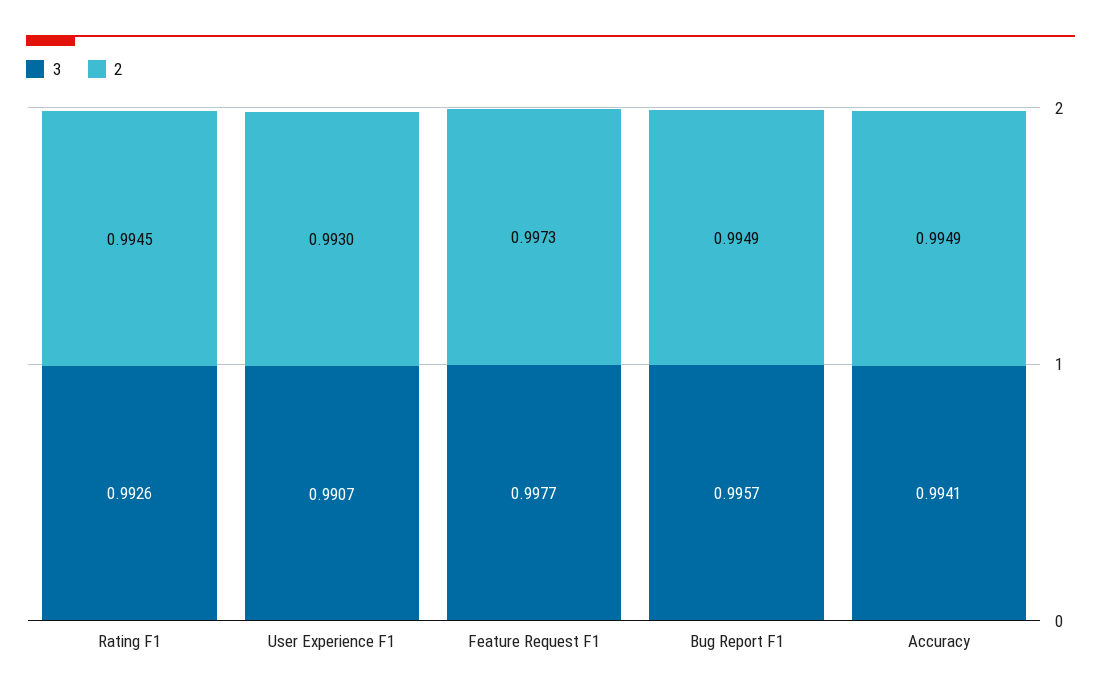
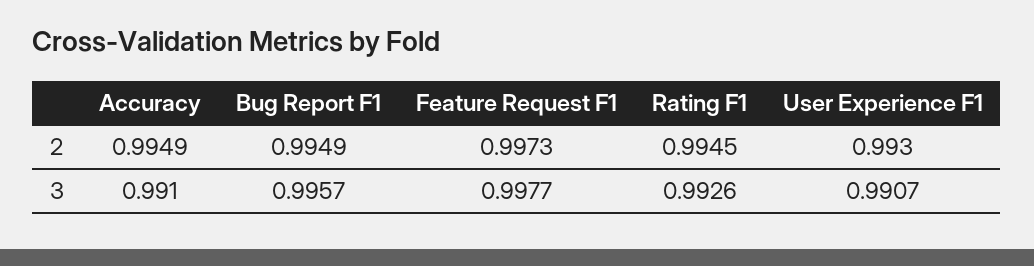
3, Accuracy: 0.9941 -> 0.991

